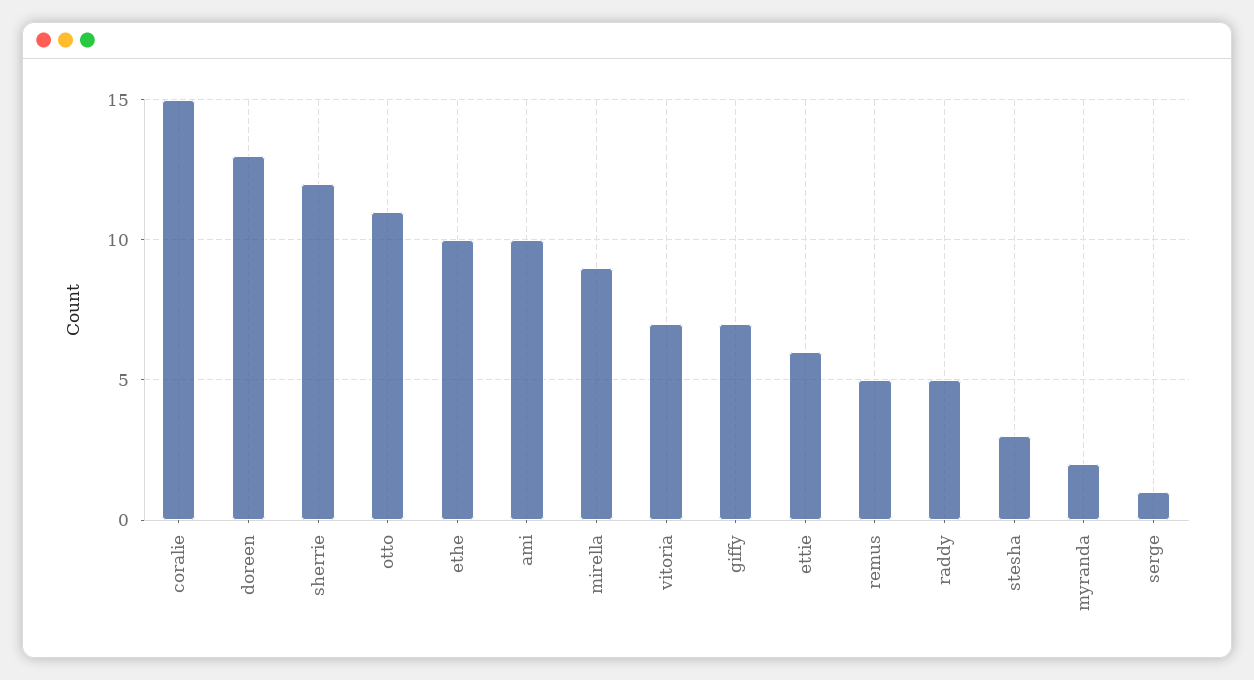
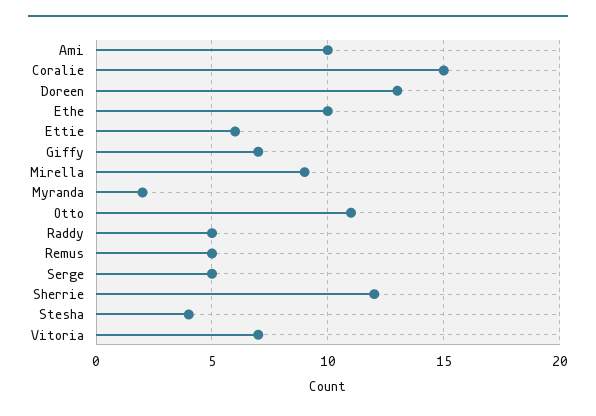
stesha: 3 -> 4
serge: 1 -> 5

